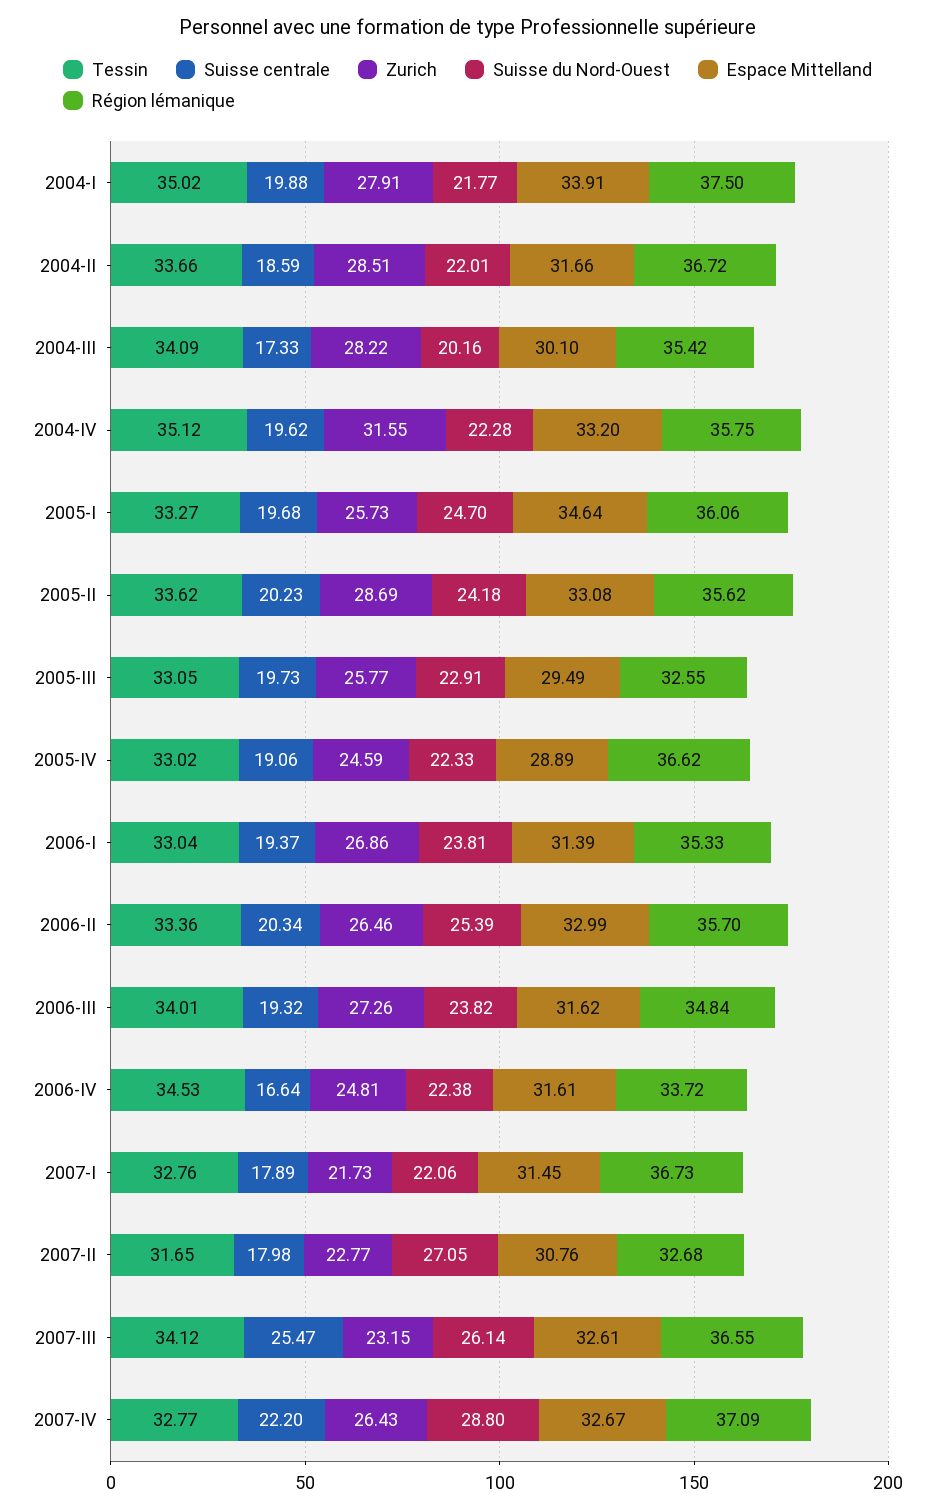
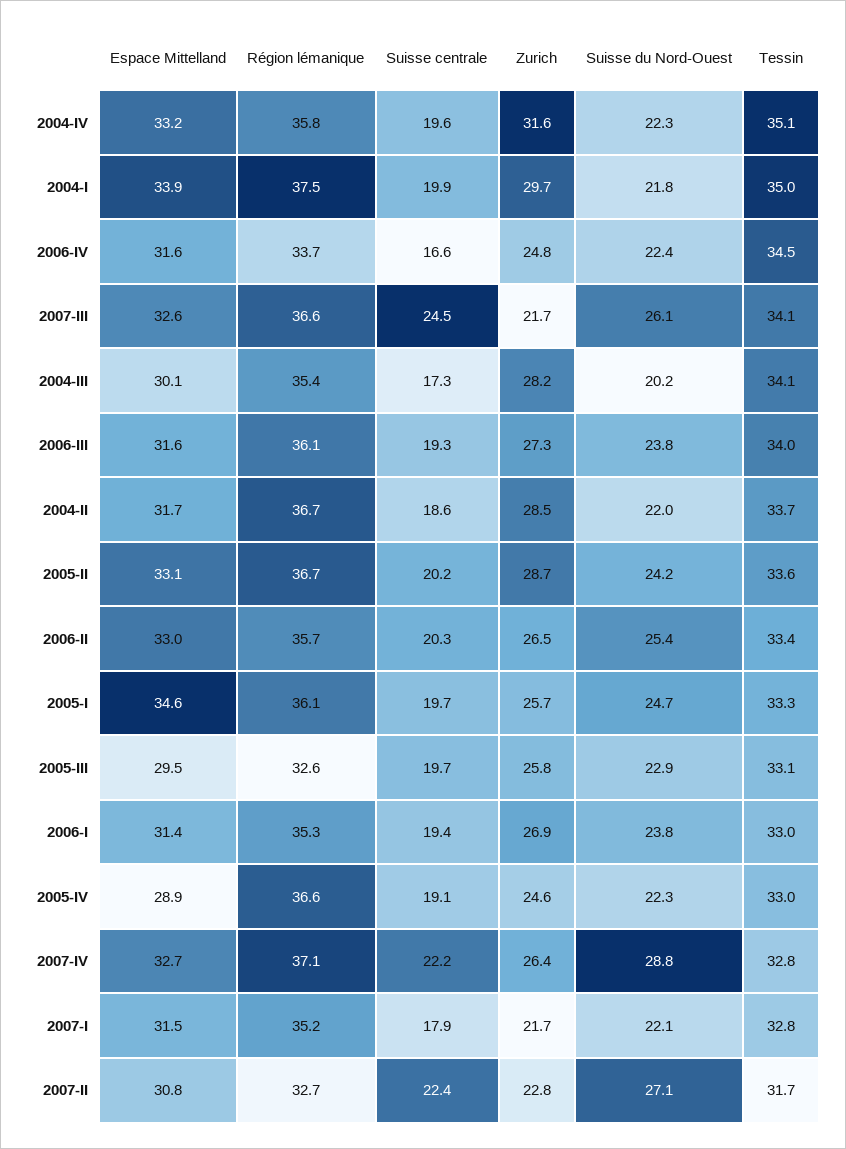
Zurich, 2004-I: 27.91 -> 29.7
Région lémanique, 2005-II: 35.62 -> 36.7
Région lémanique, 2006-III: 34.84 -> 36.1
Région lémanique, 2007-I: 36.73 -> 35.2
Suisse centrale, 2007-II: 17.98 -> 22.4
Suisse centrale, 2007-III: 25.47 -> 24.5
Zurich, 2007-III: 23.15 -> 21.7

